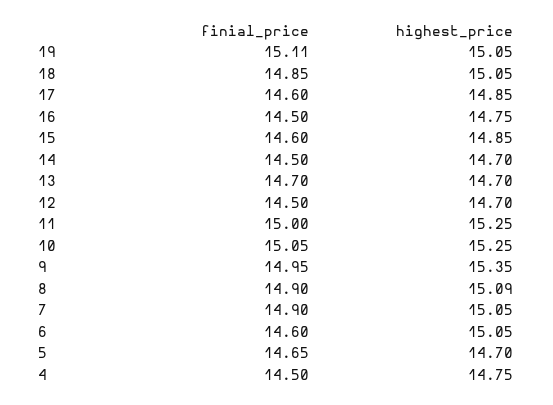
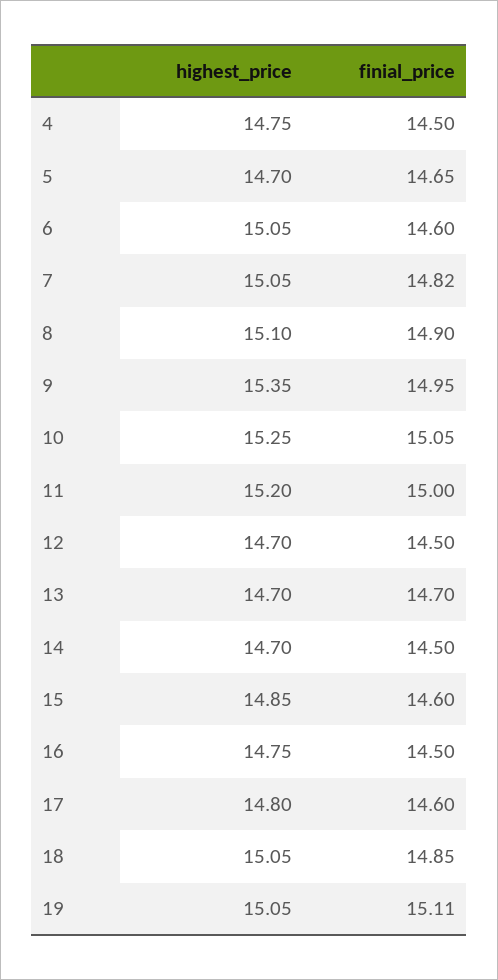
highest_price, 17: 14.85 -> 14.8
highest_price, 11: 15.25 -> 15.2
highest_price, 8: 15.09 -> 15.1
finial_price, 7: 14.9 -> 14.82

